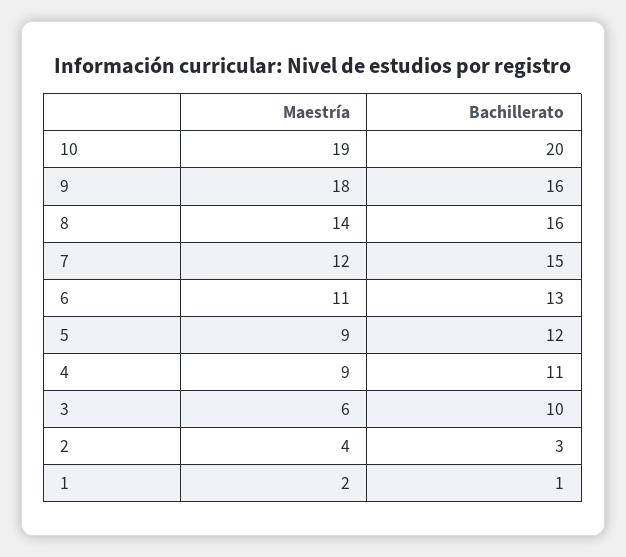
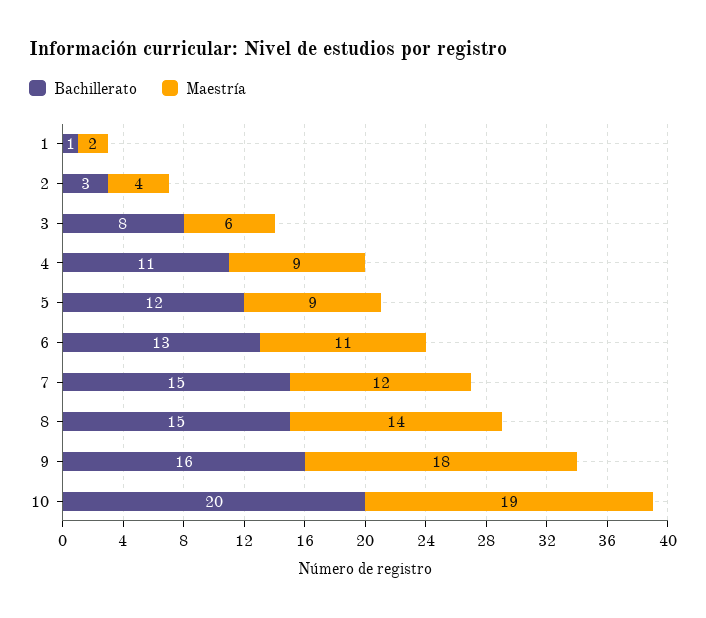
Bachillerato, 8: 16 -> 15
Bachillerato, 3: 10 -> 8

